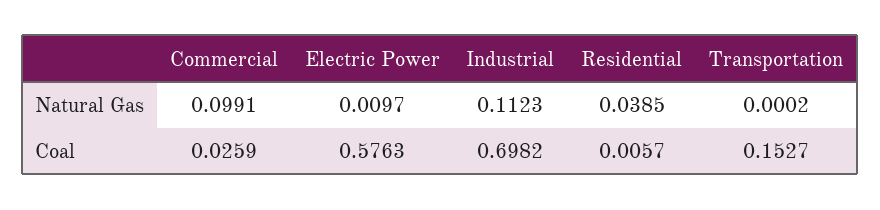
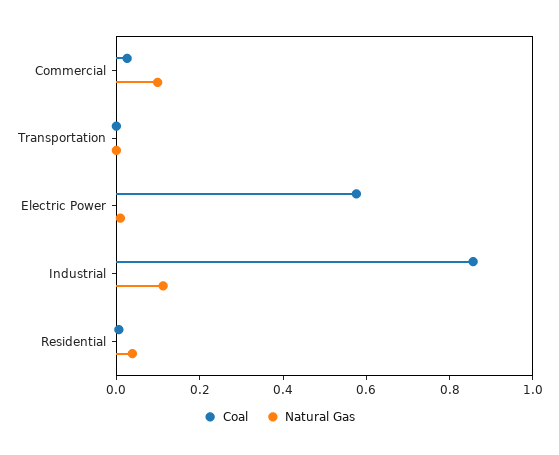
Coal, Industrial: 0.6982 -> 0.85
Coal, Transportation: 0.1527 -> 0

